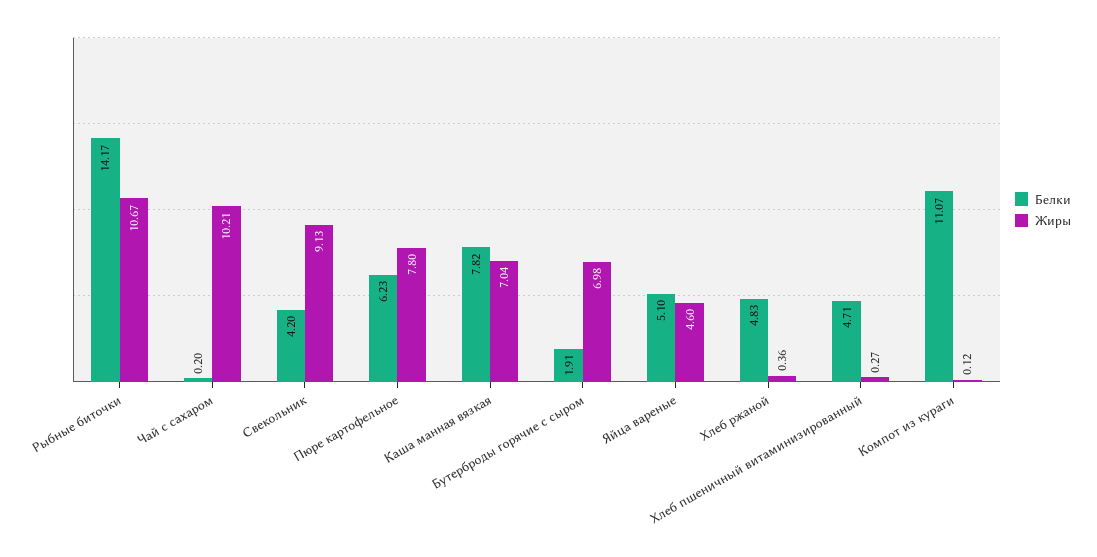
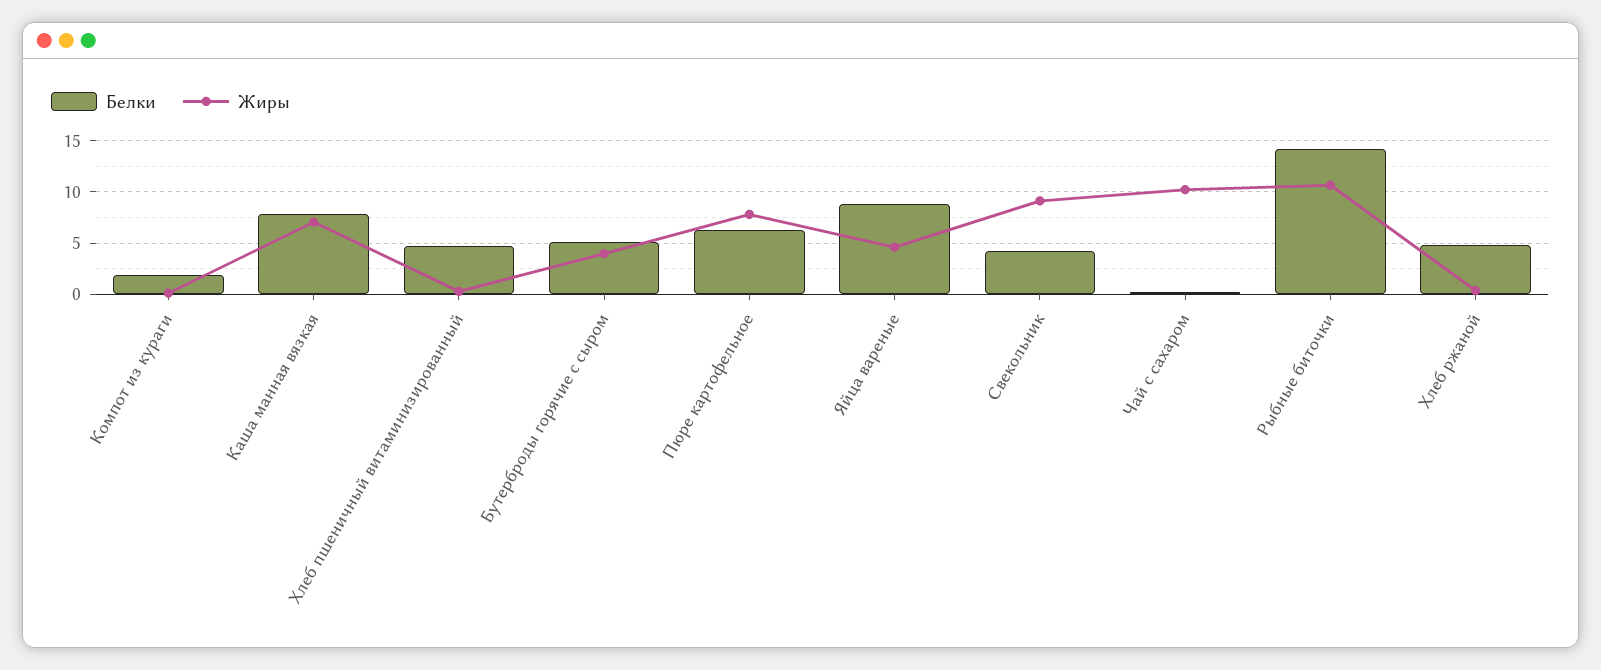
Белки, Бутерброды горячие с сыром: 1.91 -> 5
Жиры, Бутерброды горячие с сыром: 6.98 -> 4
Белки, Яйца вареные: 5.1 -> 9
Белки, Компот из кураги: 11.07 -> 2

